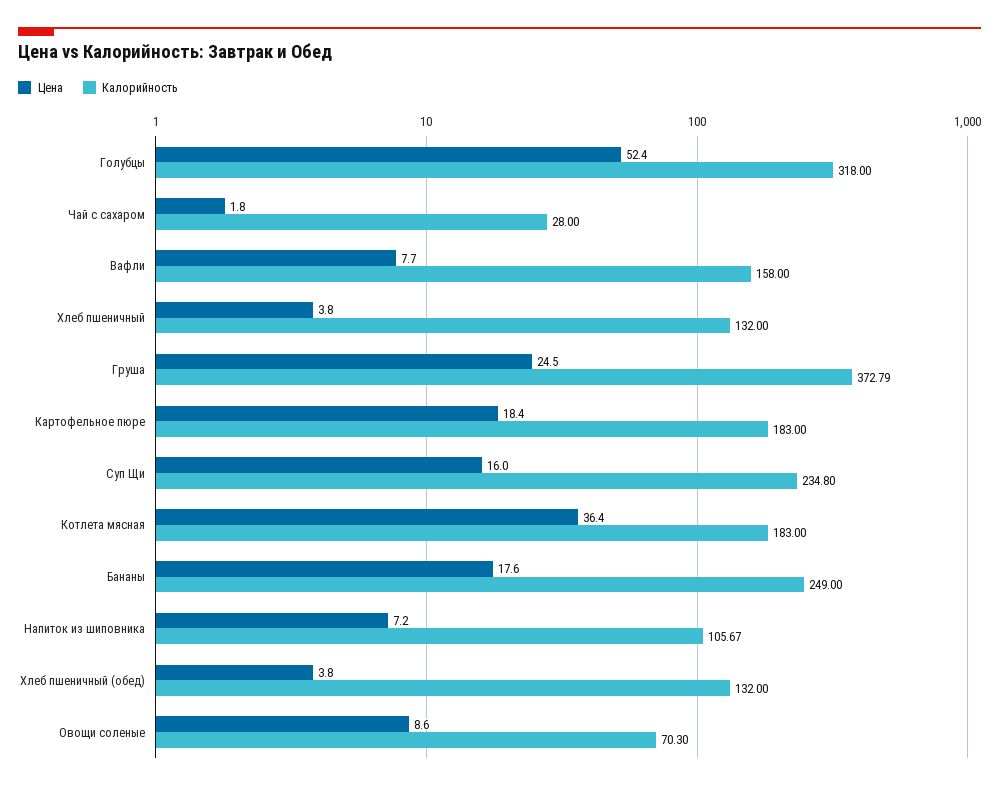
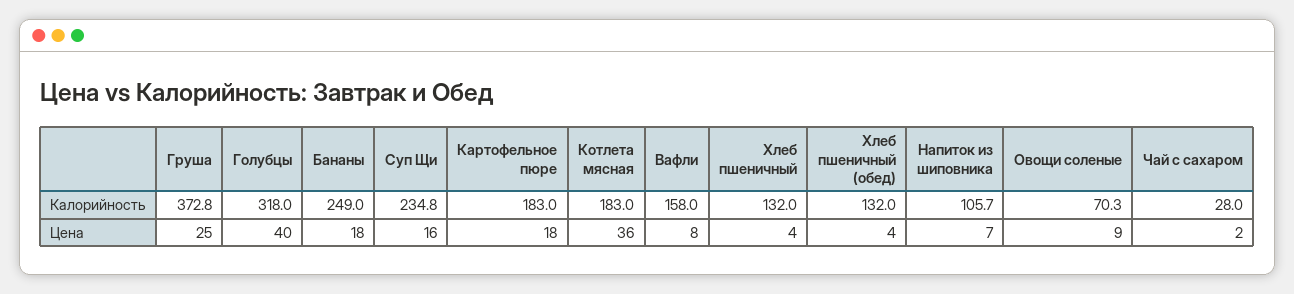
Цена, Голубцы: 52.4 -> 40

